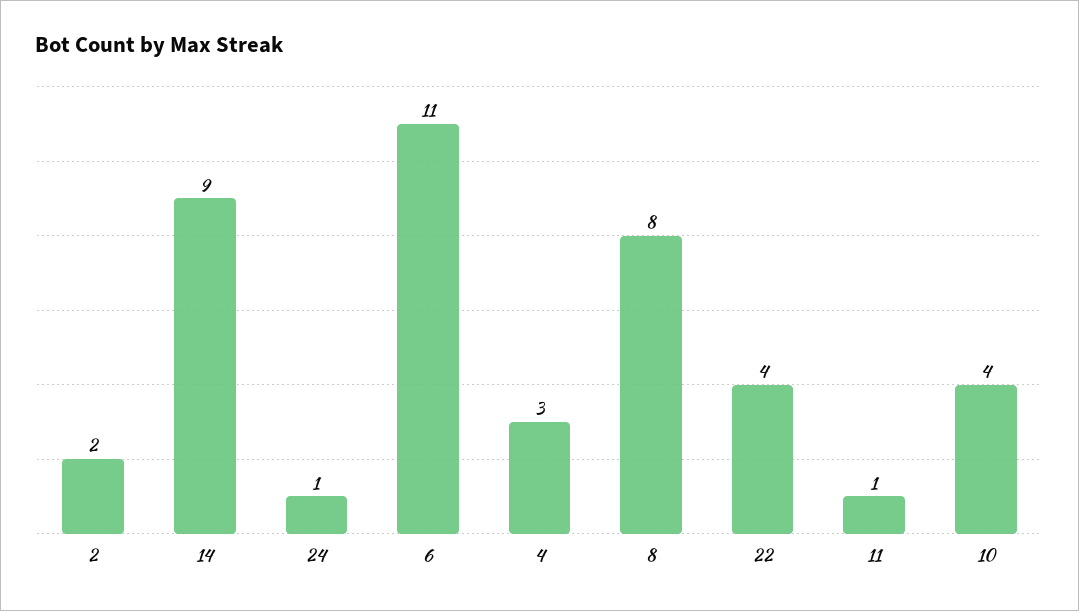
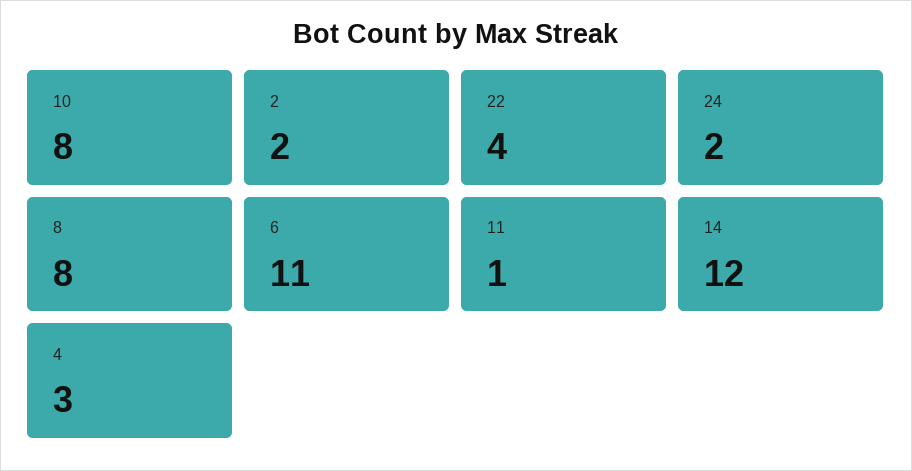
14: 9 -> 12
24: 1 -> 2
10: 4 -> 8

